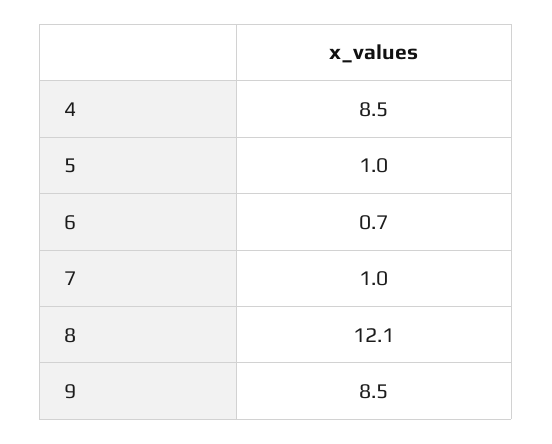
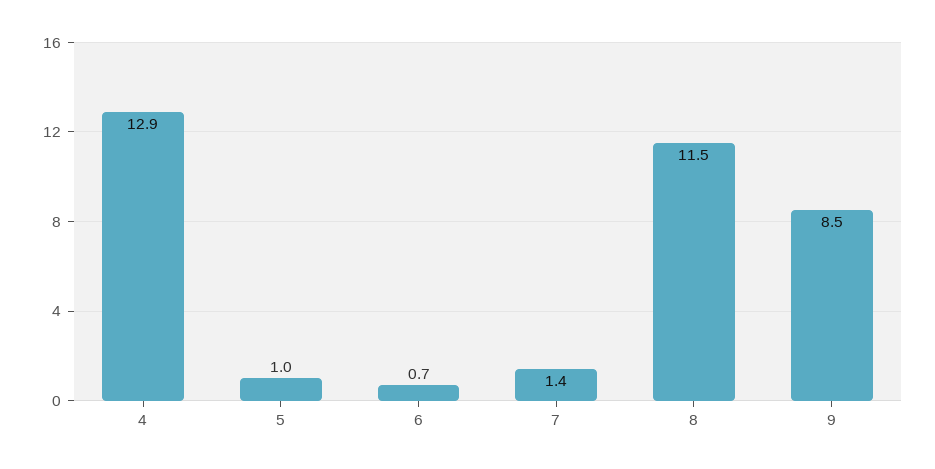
4: 8.5 -> 12.9
7: 1 -> 1.4
8: 12.1 -> 11.5

